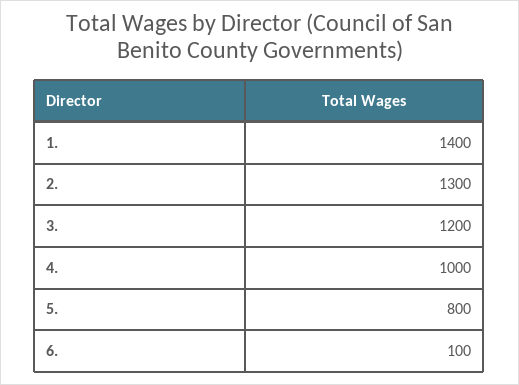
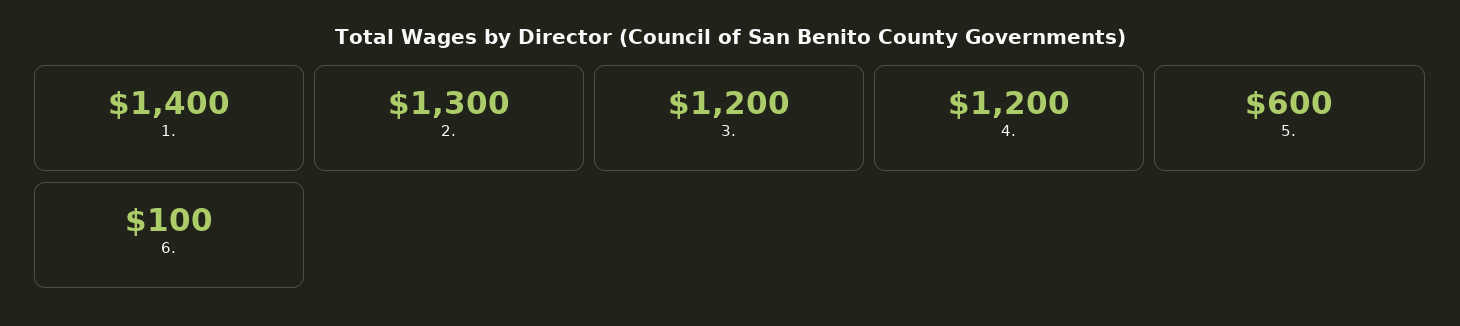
4.: 1000 -> 1200
5.: 800 -> 600

